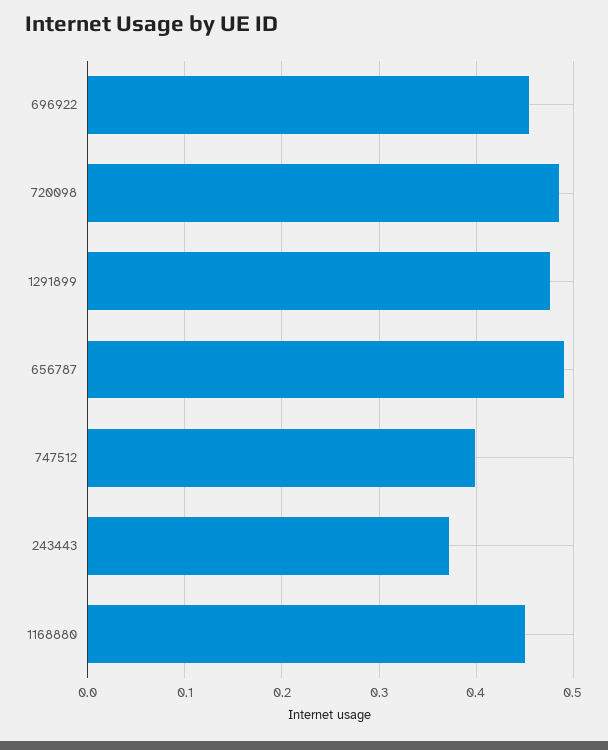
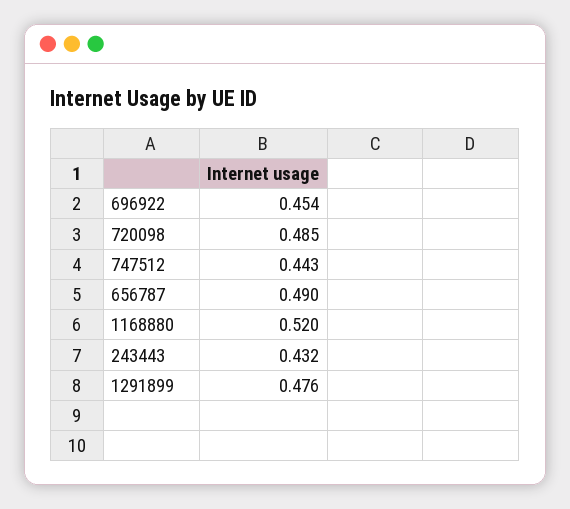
747512: 0.4 -> 0.443
243443: 0.37 -> 0.432
1168880: 0.45 -> 0.52

